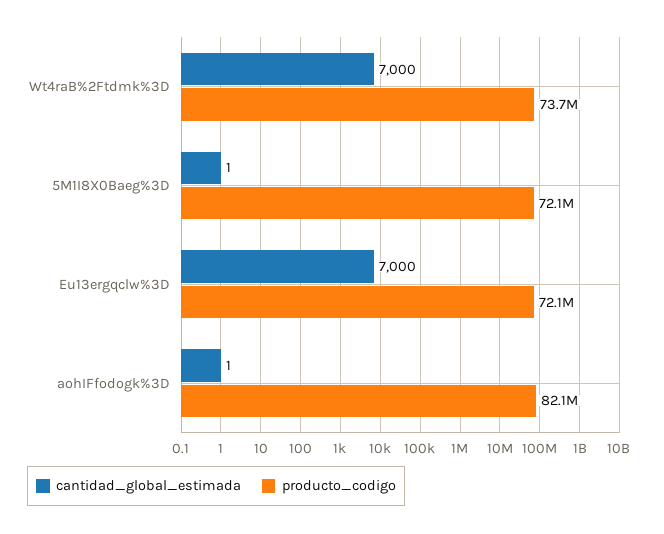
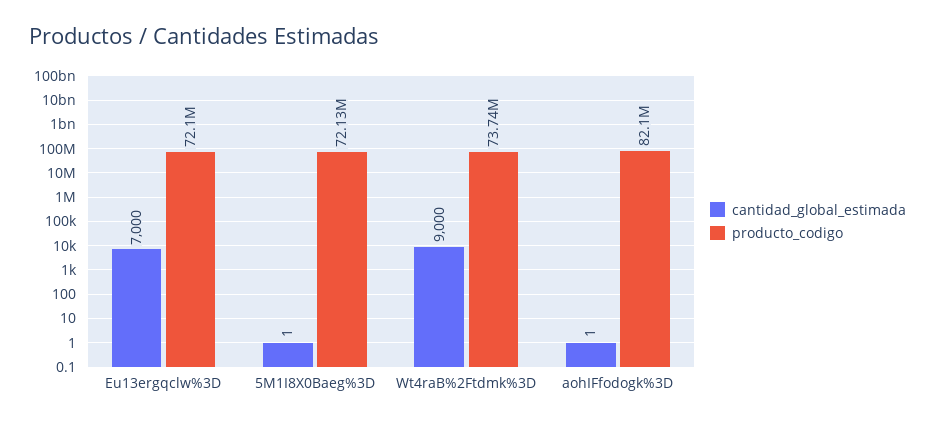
cantidad_global_estimada, Wt4raB%2Ftdmk%3D: 7000 -> 9000

